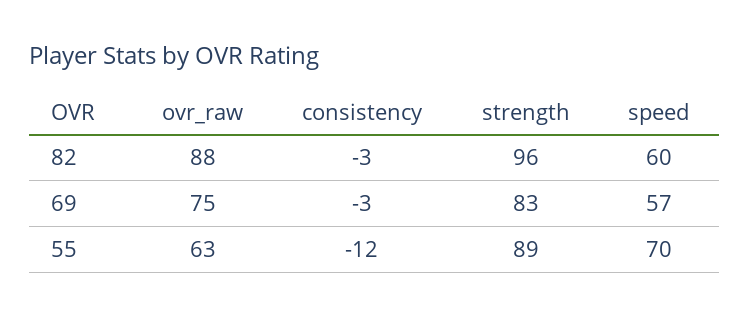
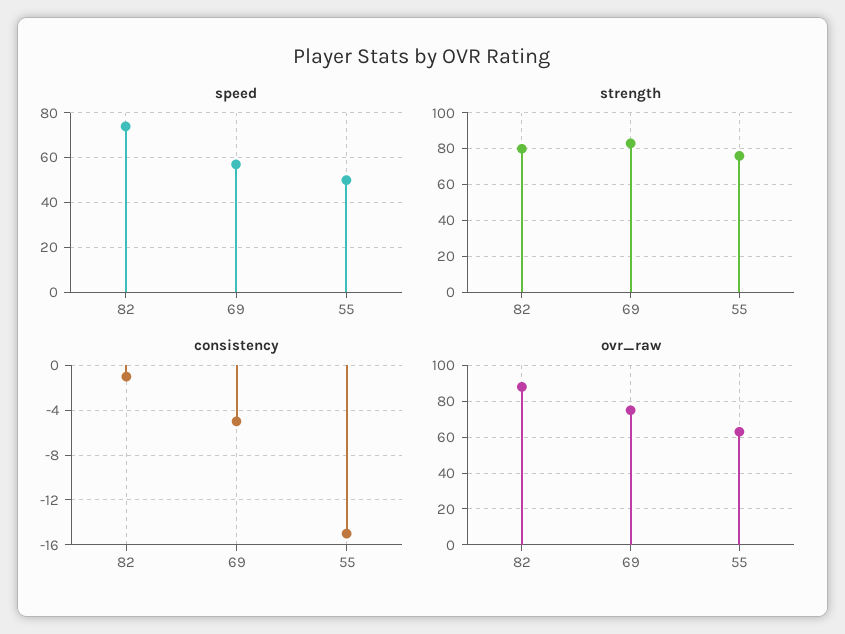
consistency, 82: -3 -> -1
strength, 82: 96 -> 80
speed, 82: 60 -> 75
consistency, 69: -3 -> -5
consistency, 55: -12 -> -15
strength, 55: 89 -> 75
speed, 55: 70 -> 50

